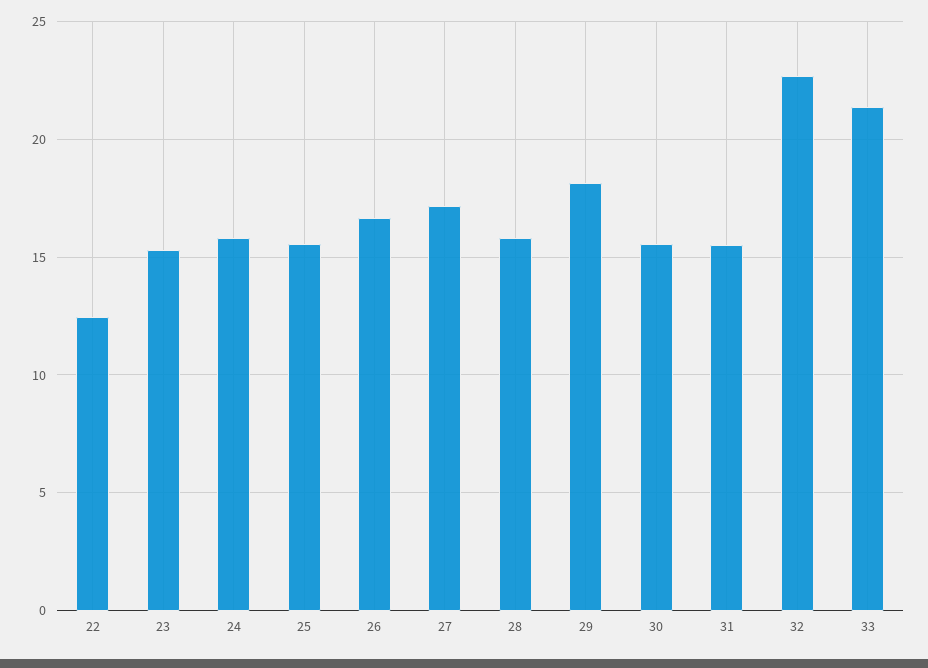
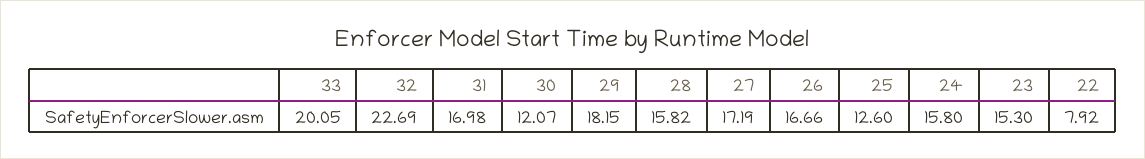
22: 12.5 -> 7.92
25: 15.5 -> 12.6
30: 15.5 -> 12.07
31: 15.5 -> 16.98
33: 21.5 -> 20.05

